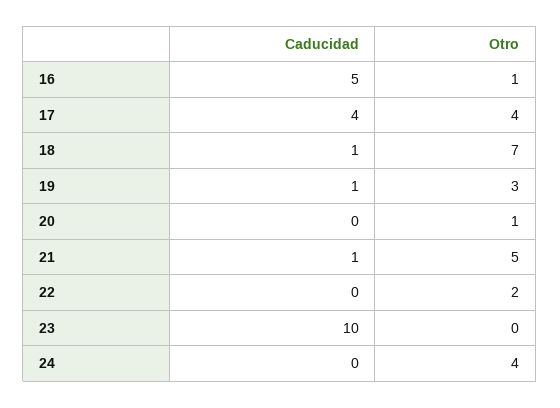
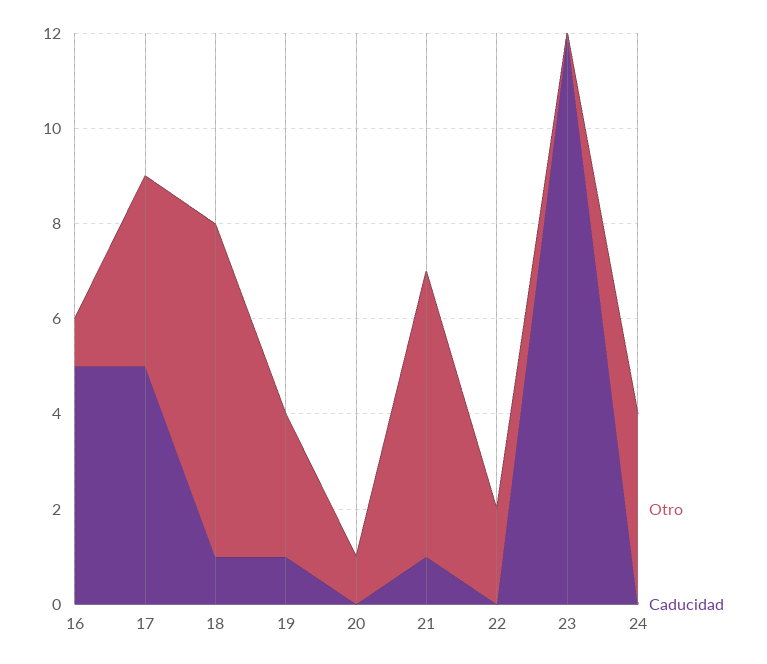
Caducidad, 17: 4 -> 5
Otro, 21: 5 -> 6
Caducidad, 23: 10 -> 12

